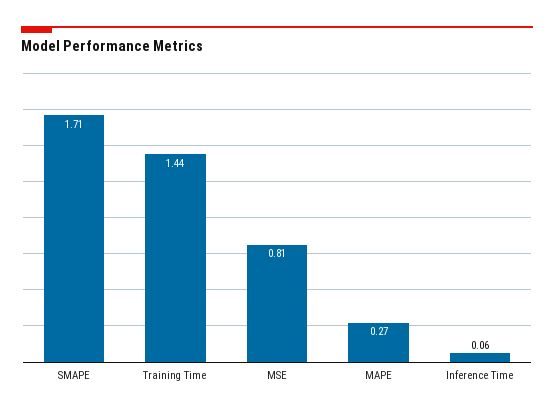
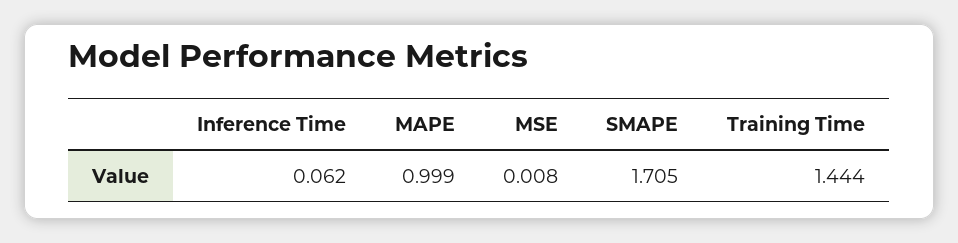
MSE: 0.81 -> 0.008
MAPE: 0.27 -> 0.999

